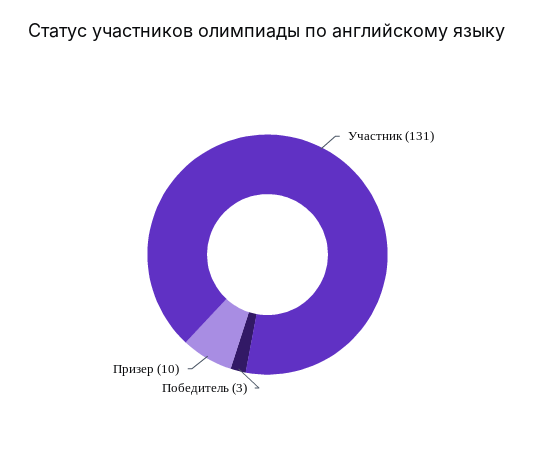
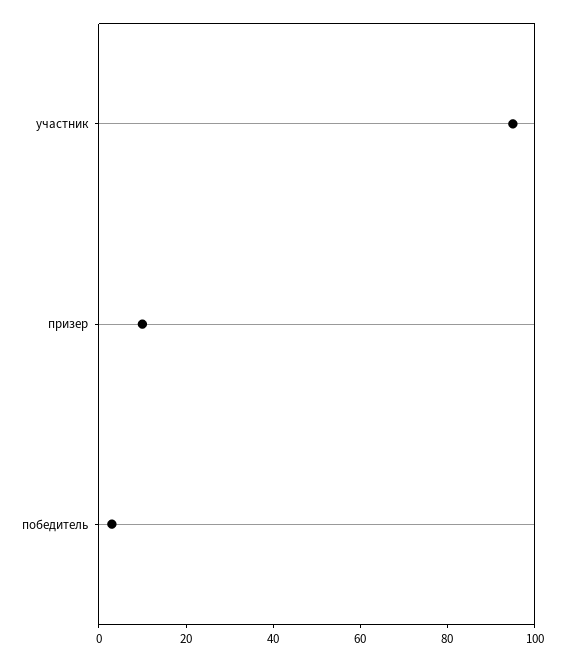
Участник: 131 -> 95

